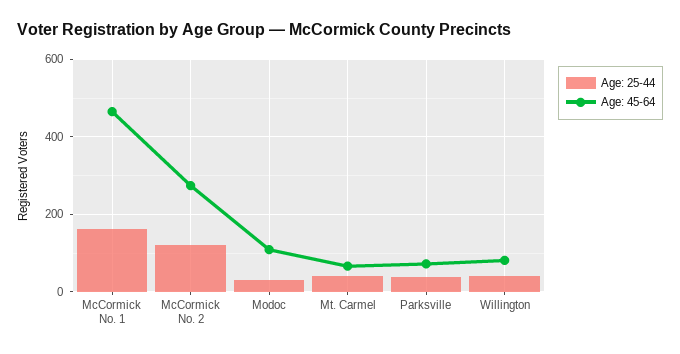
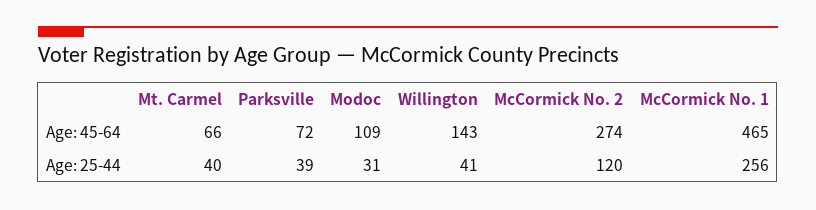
Age: 25-44, McCormick No. 1: 160 -> 256
Age: 45-64, Willington: 80 -> 143

